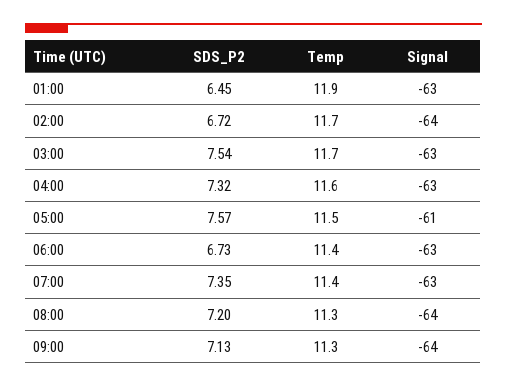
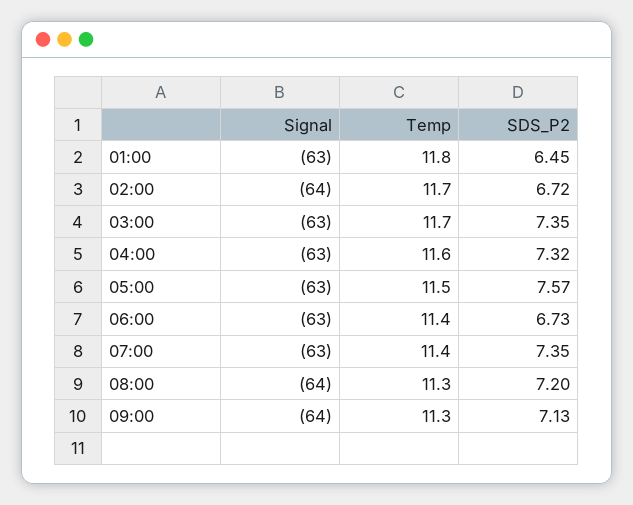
Temp, 01:00: 11.9 -> 11.8
SDS_P2, 03:00: 7.54 -> 7.35
Signal, 05:00: -61 -> -63

